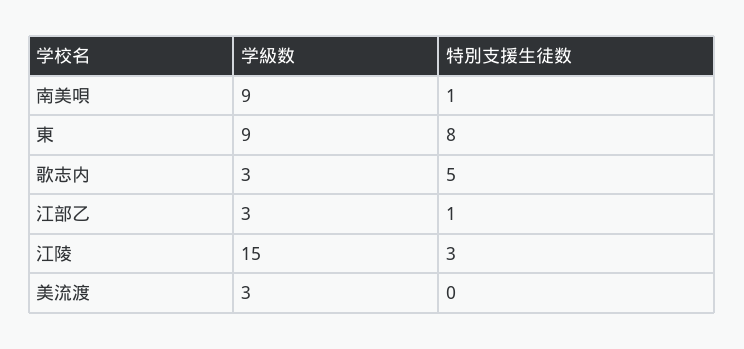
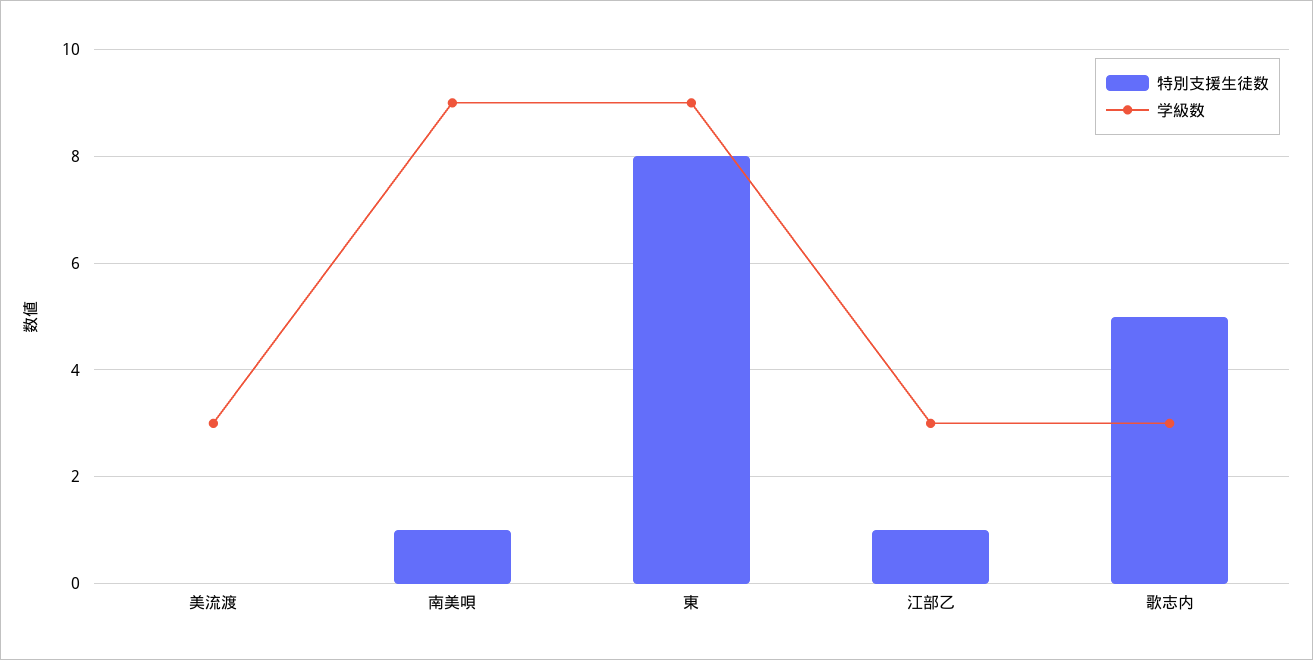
学級数, 江陵: 15 -> none
特別支援生徒数, 江陵: 3 -> none

